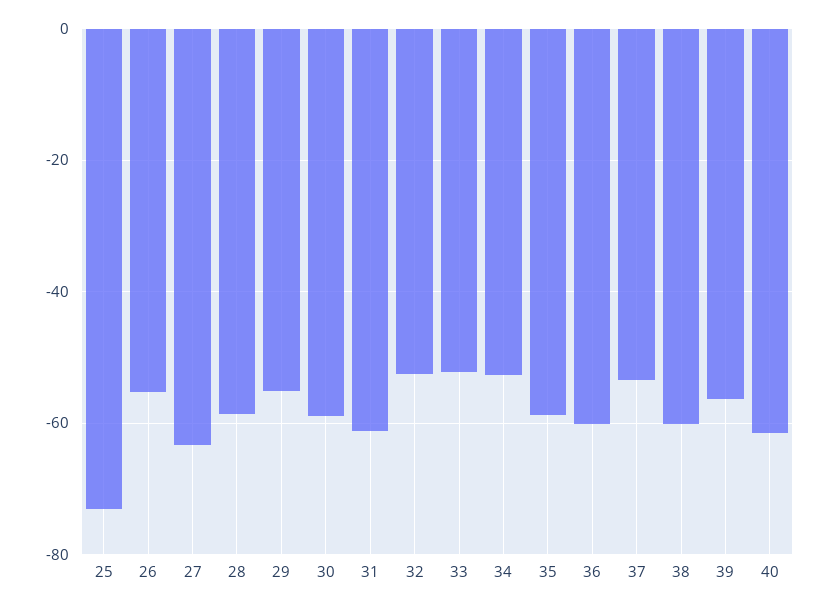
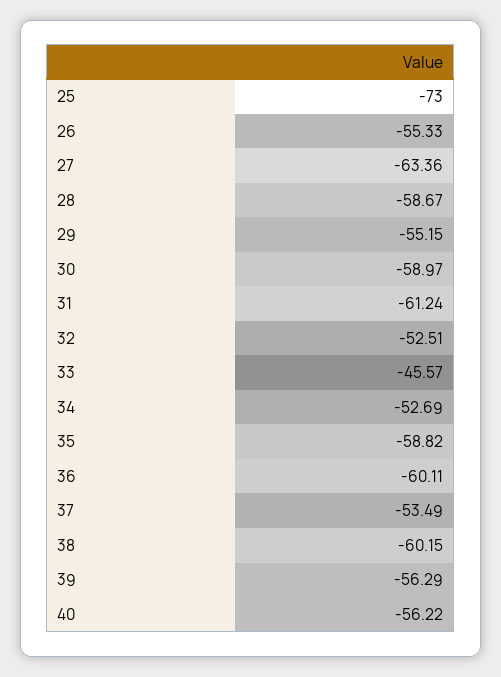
33: -52 -> -45.57
40: -62 -> -56.22

